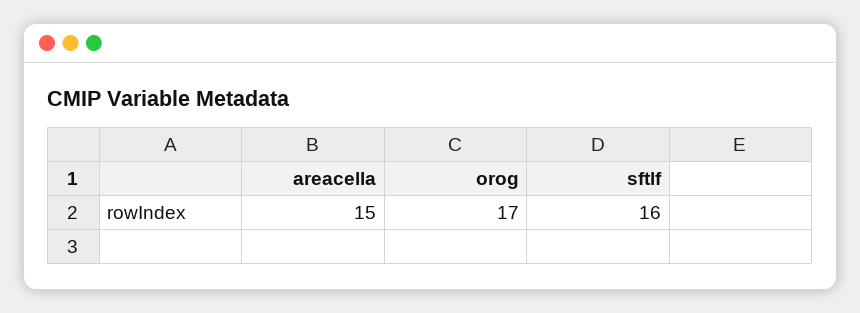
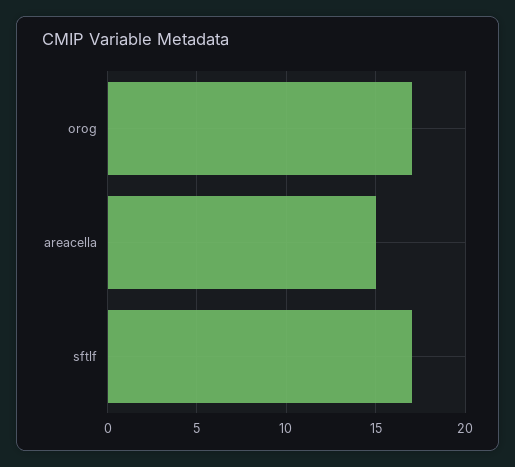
sftlf: 16 -> 17

